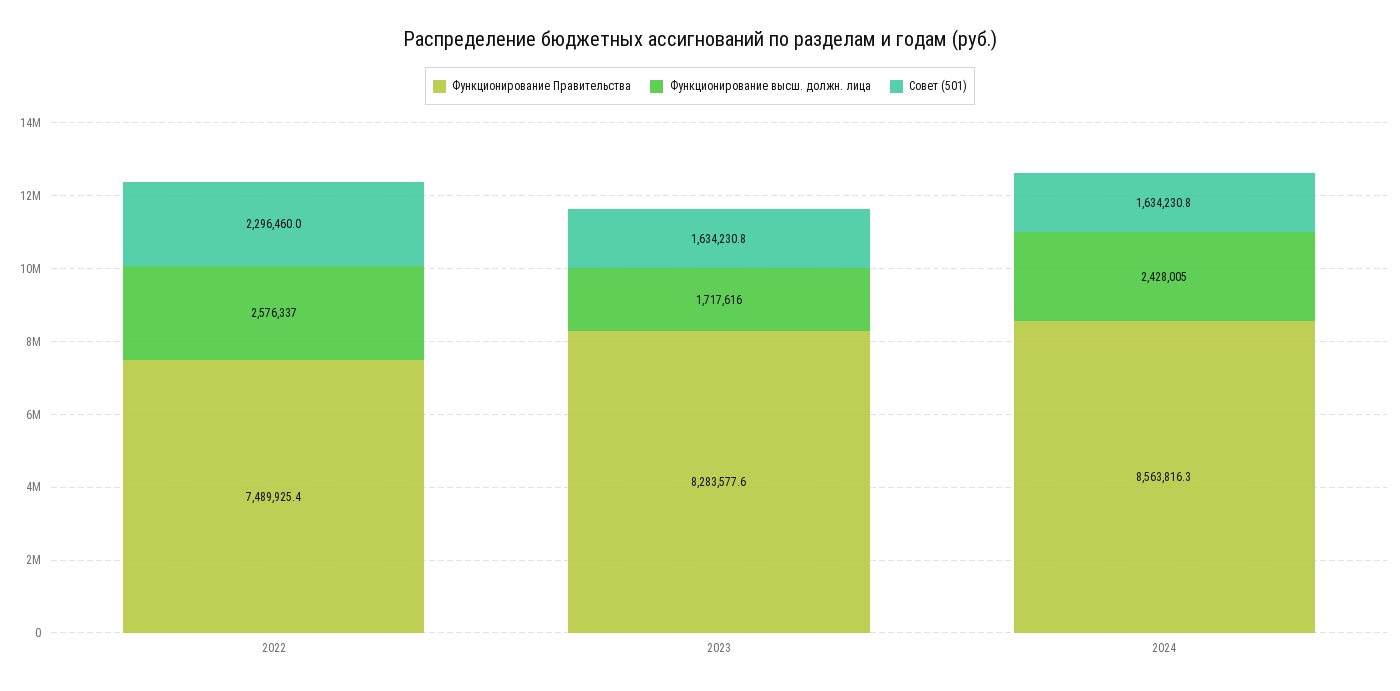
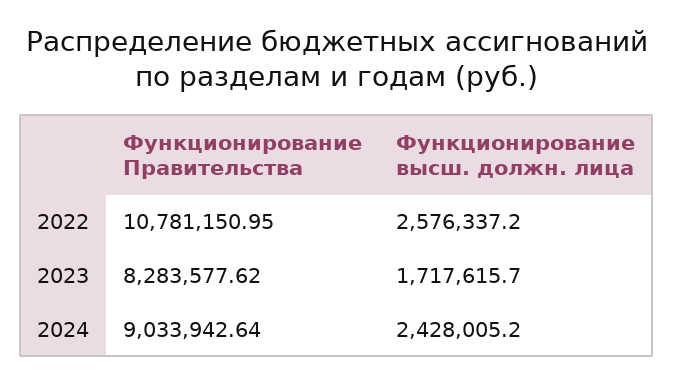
Функционирование Правительства, 2022: 7489925.4 -> 10781150.95
Совет (501), 2022: 2296460 -> none
Совет (501), 2023: 1634230.8 -> none
Функционирование Правительства, 2024: 8563816.3 -> 9033942.64
Совет (501), 2024: 1634230.8 -> none

